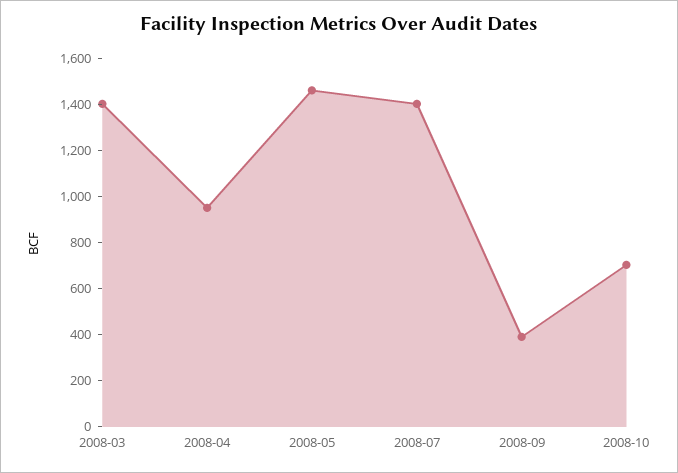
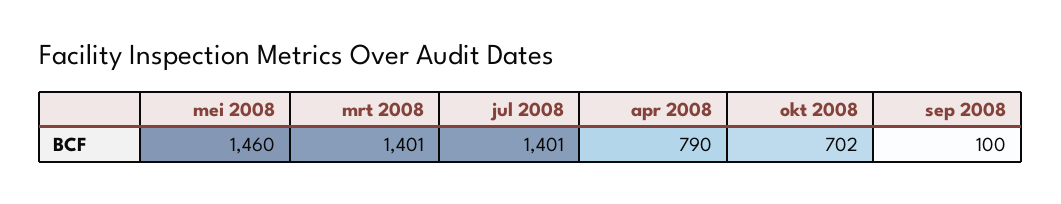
2008-04: 950 -> 790
2008-09: 400 -> 100

